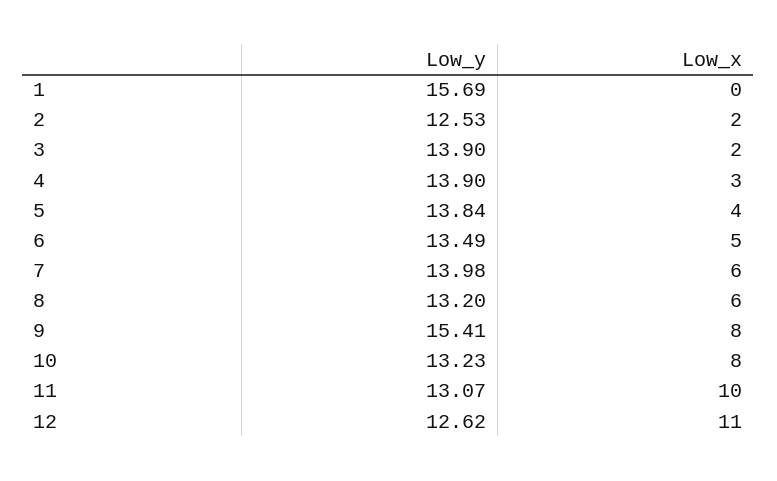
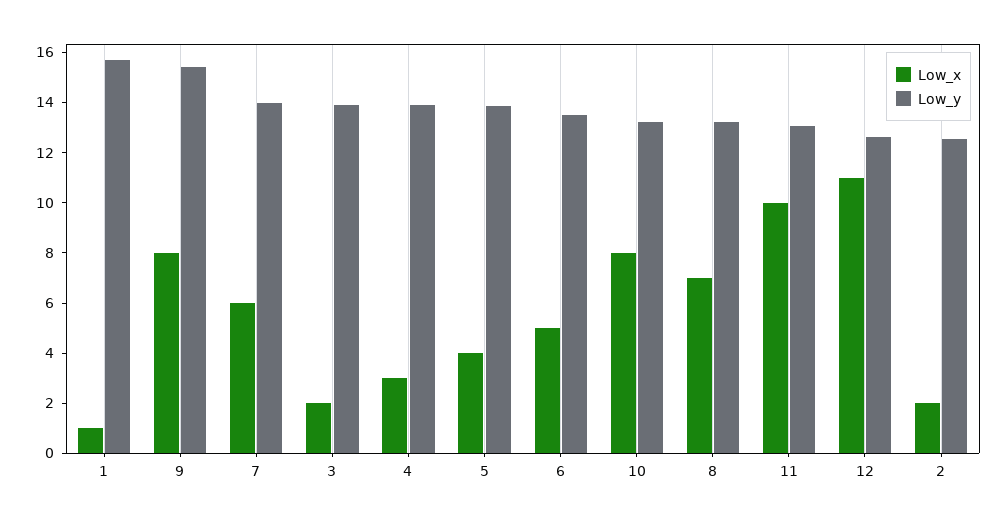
Low_x, 1: 0 -> 1
Low_x, 8: 6 -> 7

